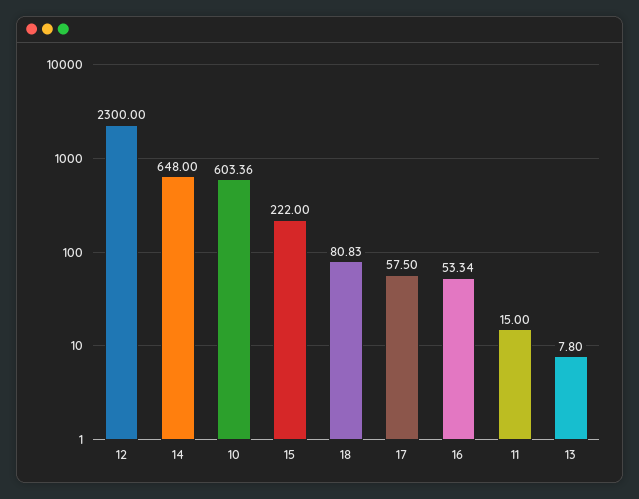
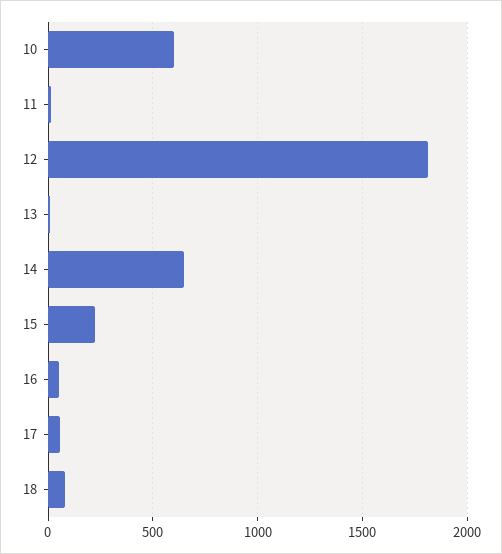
12: 2300 -> 1800

